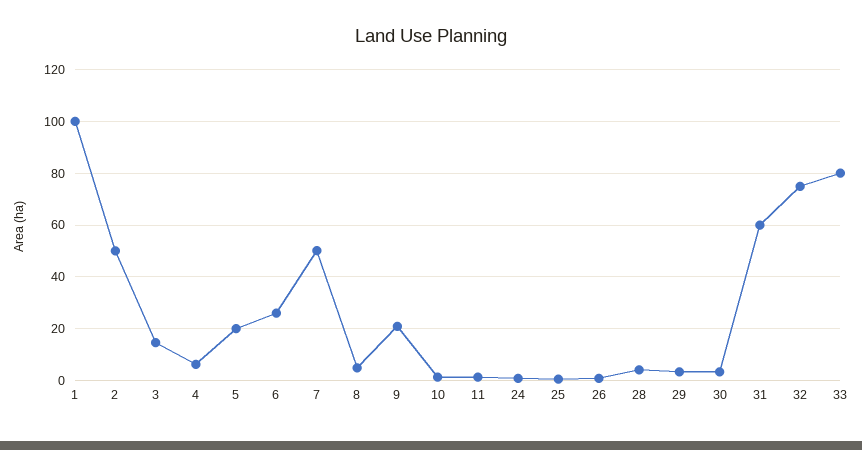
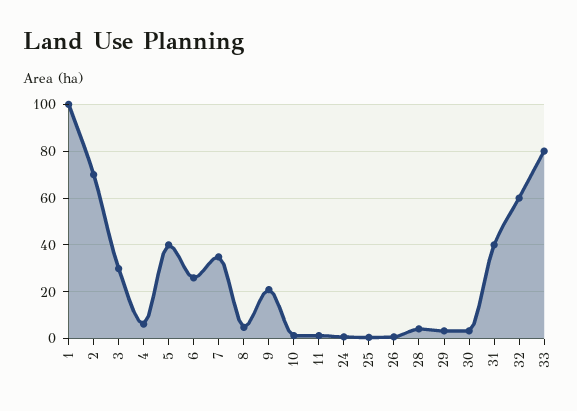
2: 50 -> 70
3: 15 -> 30
5: 20 -> 40
7: 50 -> 35
31: 60 -> 40
32: 75 -> 60

